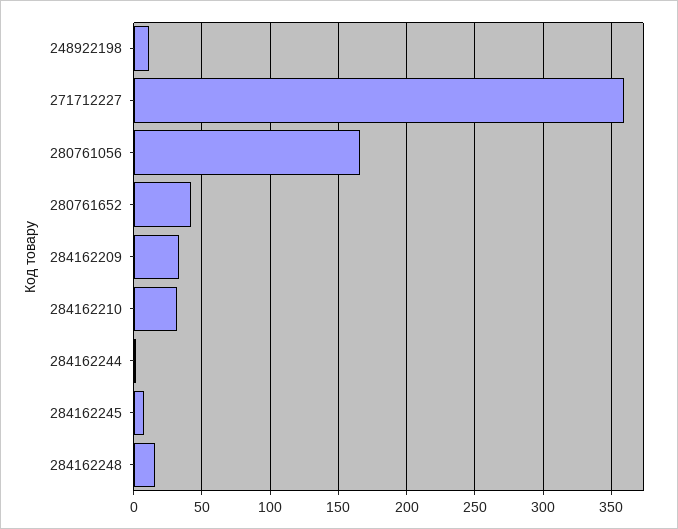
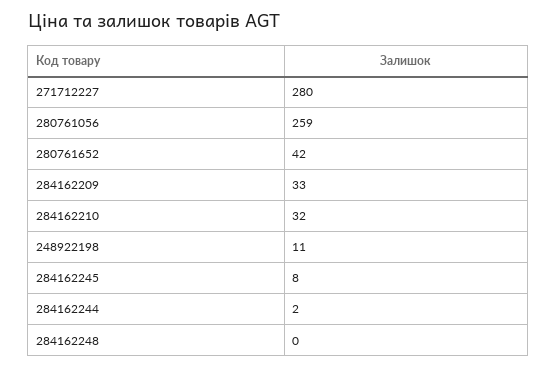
271712227: 360 -> 280
280761056: 165 -> 259
284162248: 15 -> 0

